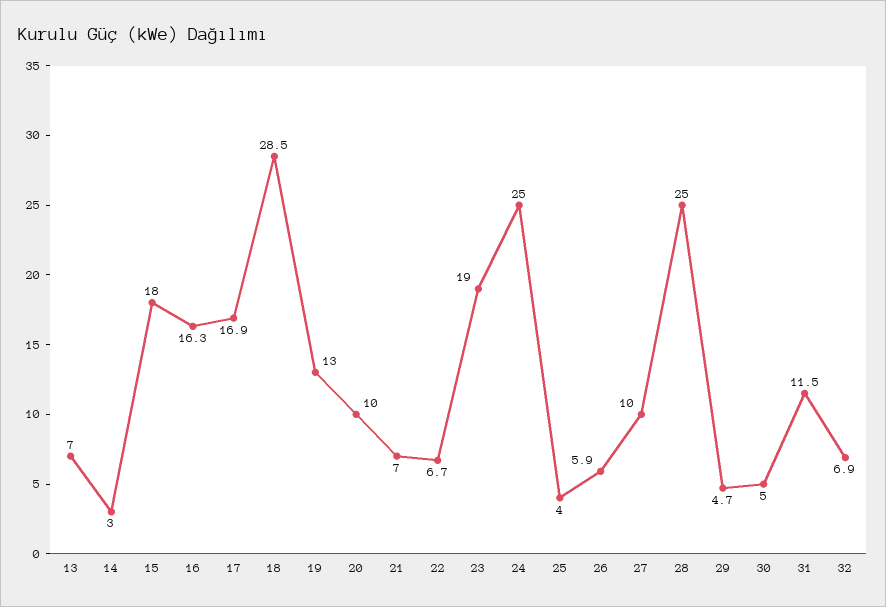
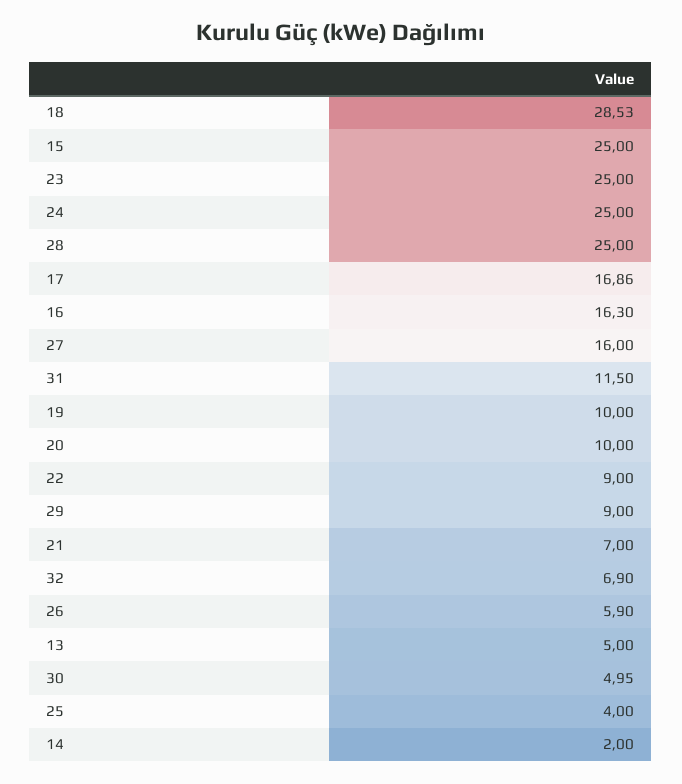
13: 7 -> 5
14: 3 -> 2
15: 18 -> 25
19: 13 -> 10
22: 6.7 -> 9
23: 19 -> 25
27: 10 -> 16
29: 4.7 -> 9

